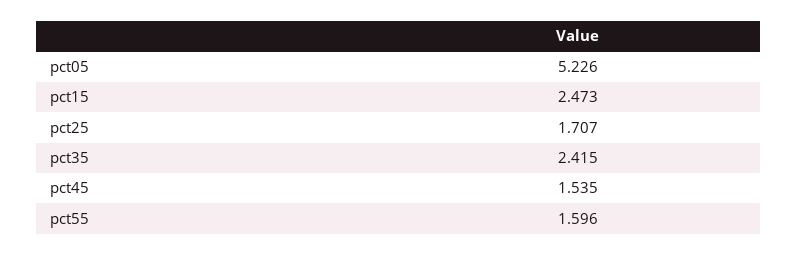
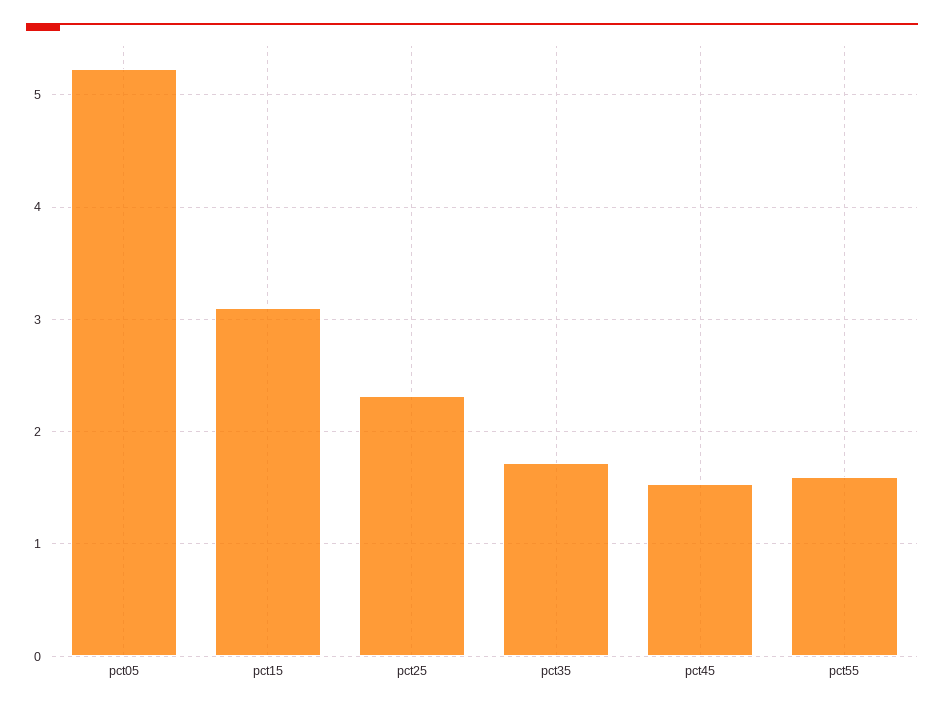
pct15: 2.473 -> 3.1
pct25: 1.707 -> 2.3
pct35: 2.415 -> 1.7

